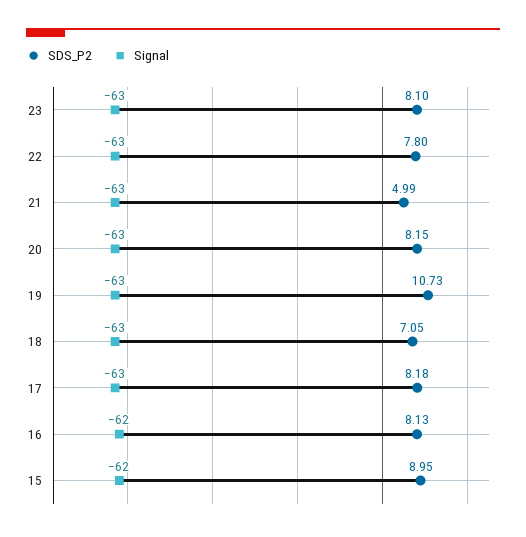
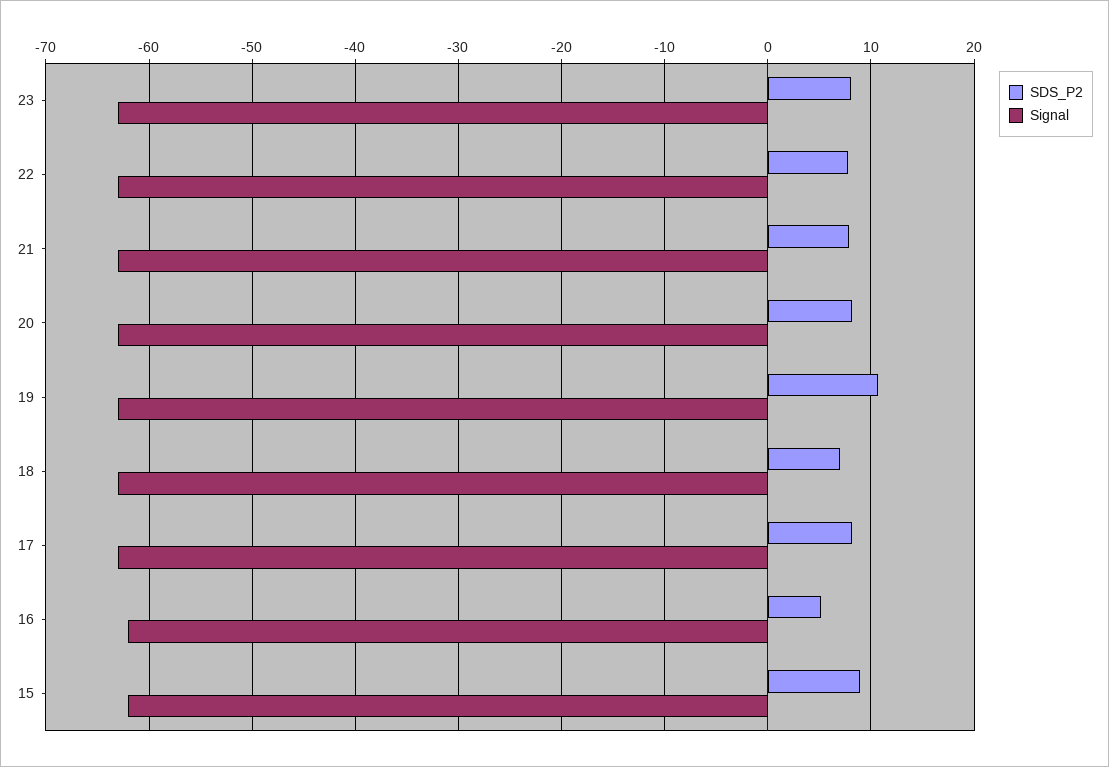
SDS_P2, 21: 4.99 -> 8
SDS_P2, 16: 8.13 -> 5

